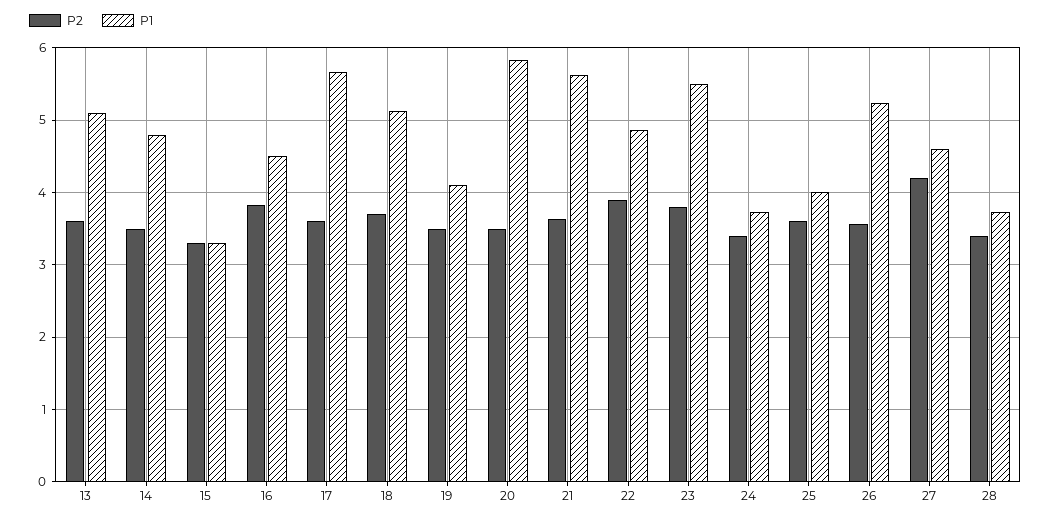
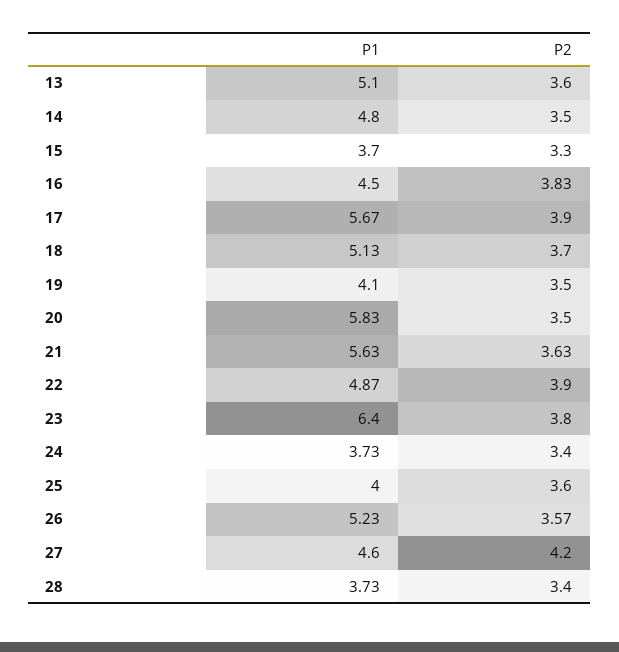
P1, 15: 3.3 -> 3.7
P2, 17: 3.6 -> 3.9
P1, 23: 5.5 -> 6.4

